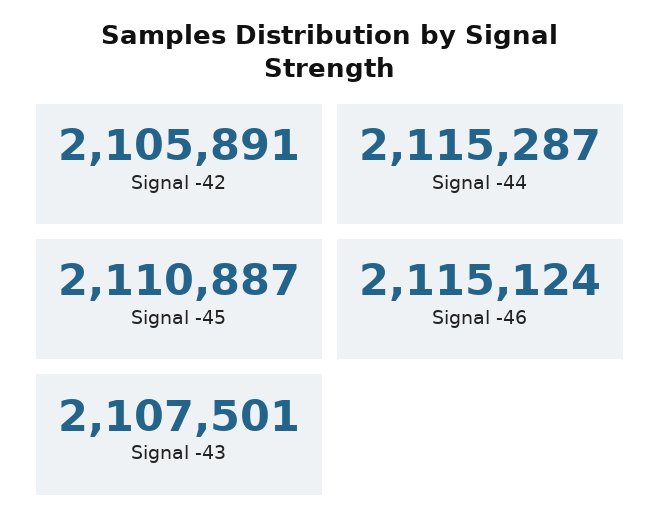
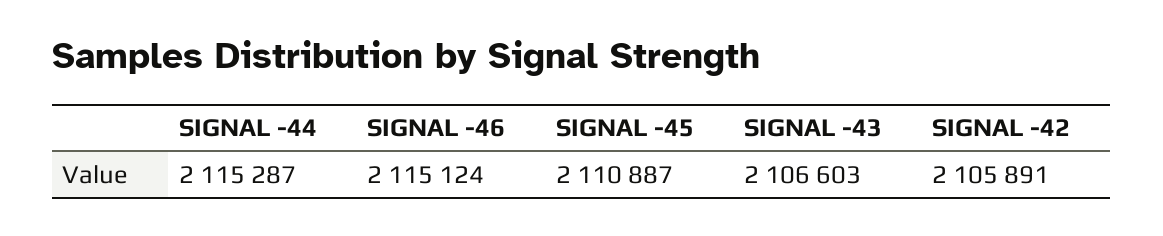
Signal -43: 2107501 -> 2106603

